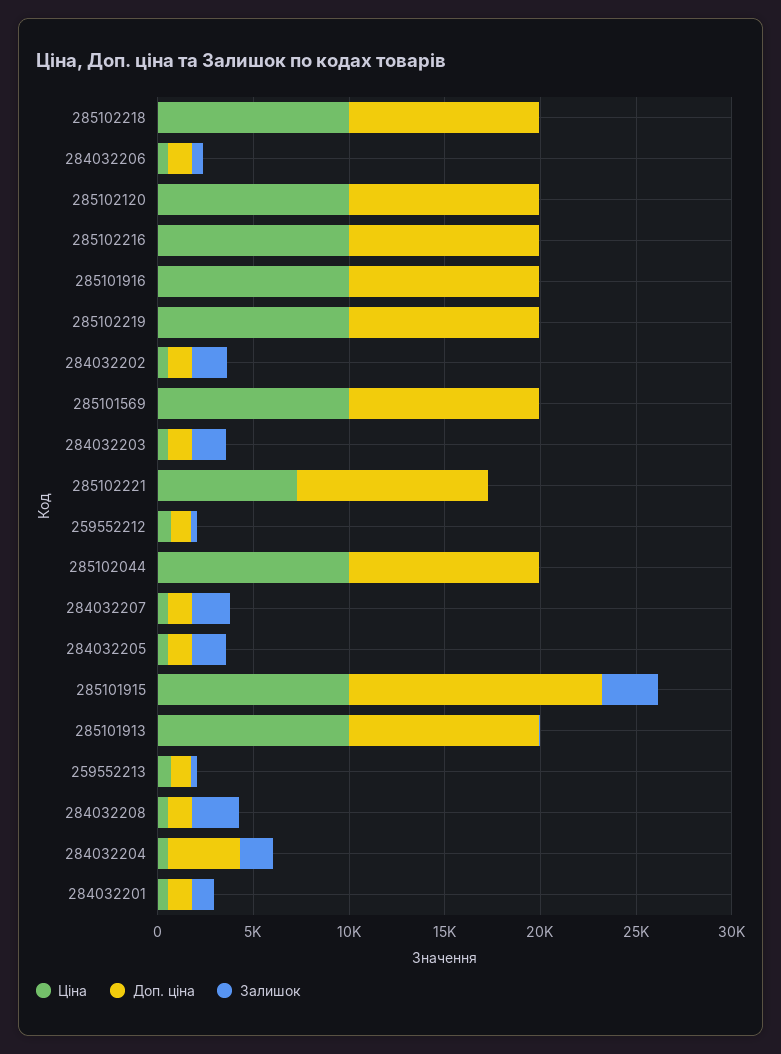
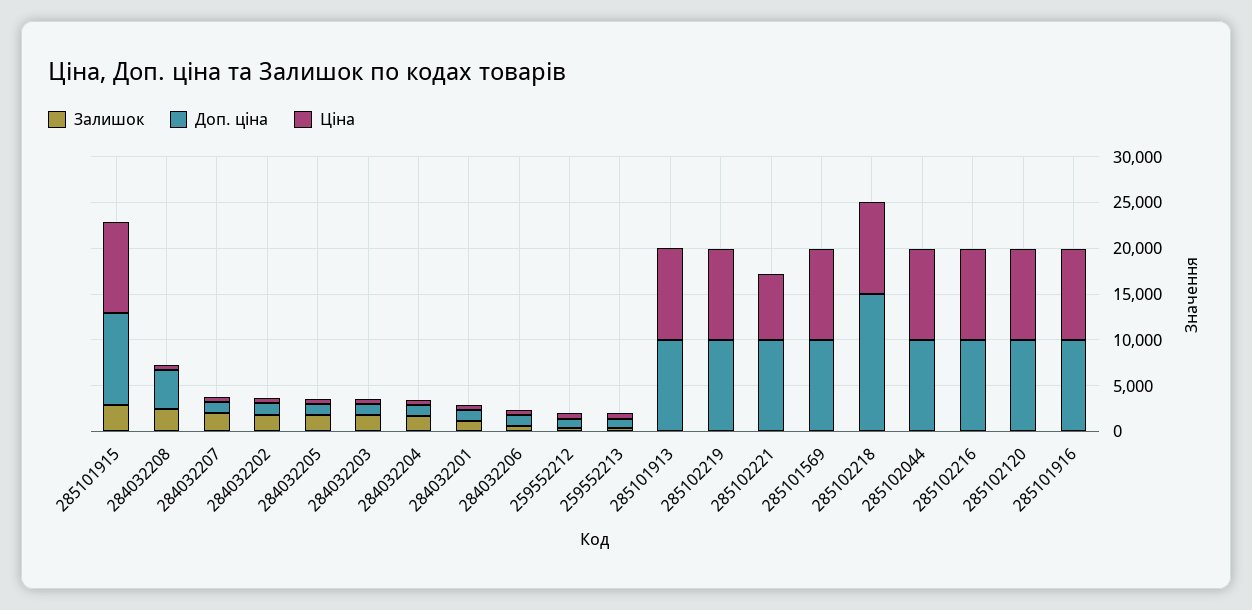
Доп. ціна, 285102218: 10000 -> 15000
Доп. ціна, 285101915: 13000 -> 10000
Доп. ціна, 284032208: 1000 -> 4000
Доп. ціна, 284032204: 4000 -> 1000

